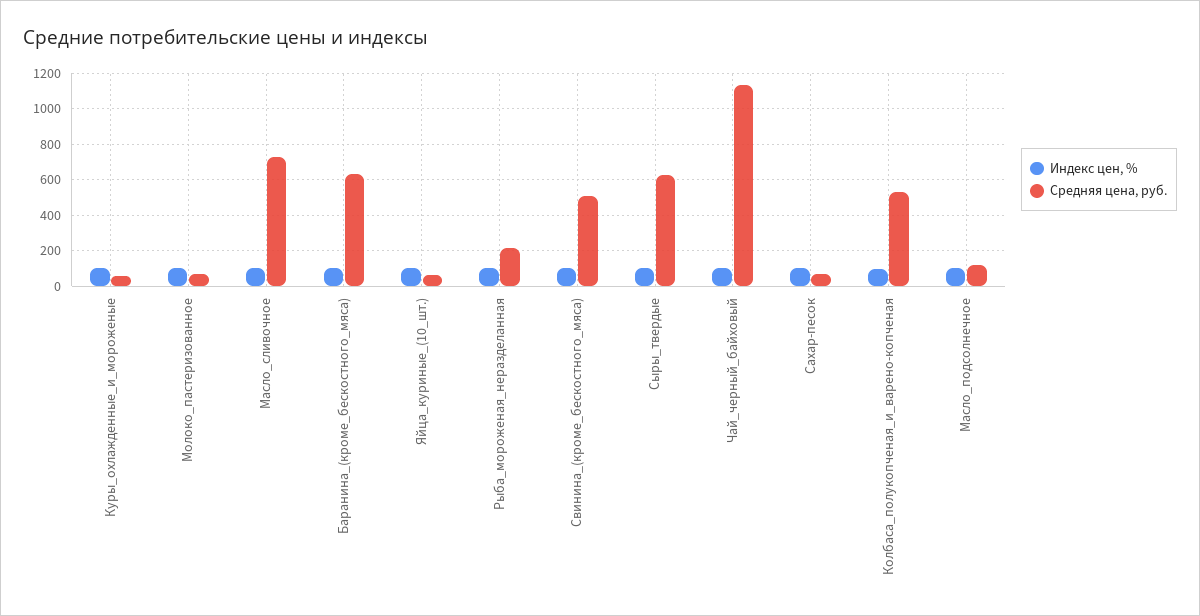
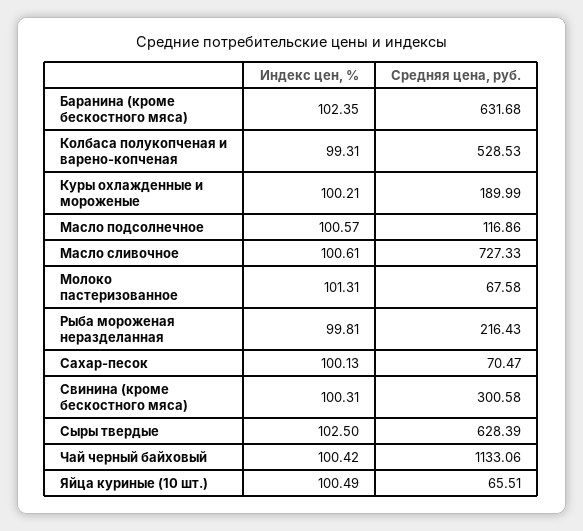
Средняя цена, руб., Куры_охлажденные_и_мороженые: 50 -> 189.99
Средняя цена, руб., Свинина_(кроме_бескостного_мяса): 500 -> 300.58

